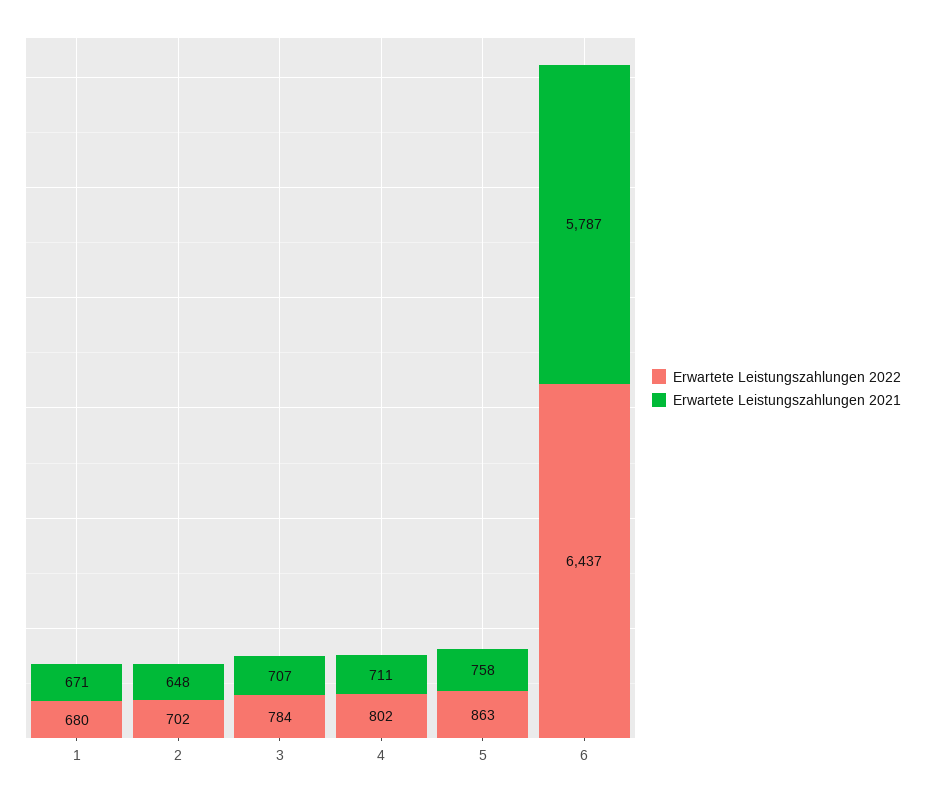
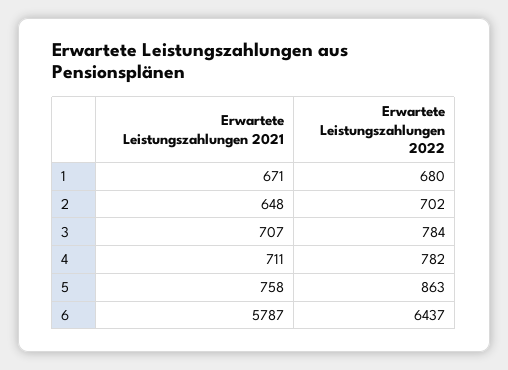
Erwartete Leistungszahlungen 2022, 4: 802 -> 782

